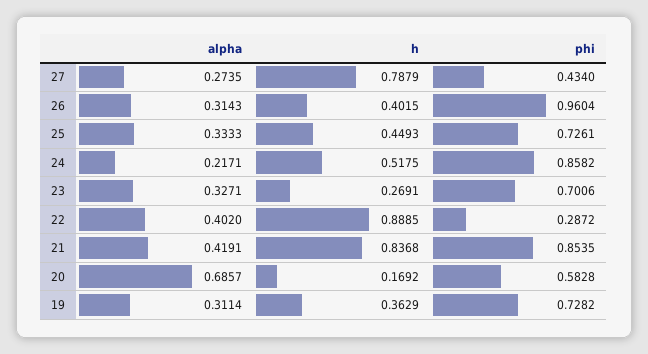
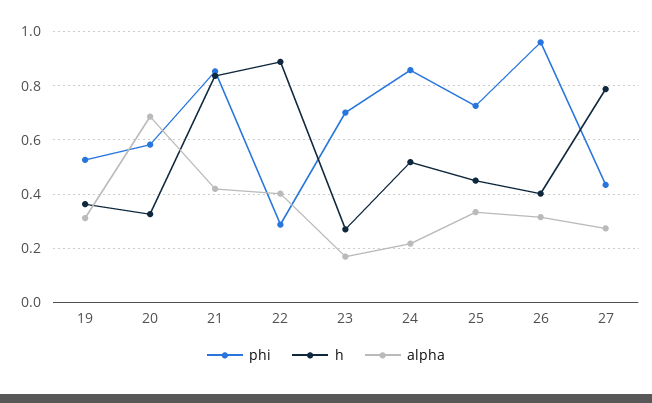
alpha, 23: 0.3271 -> 0.175
h, 20: 0.1692 -> 0.325
phi, 19: 0.7282 -> 0.525

